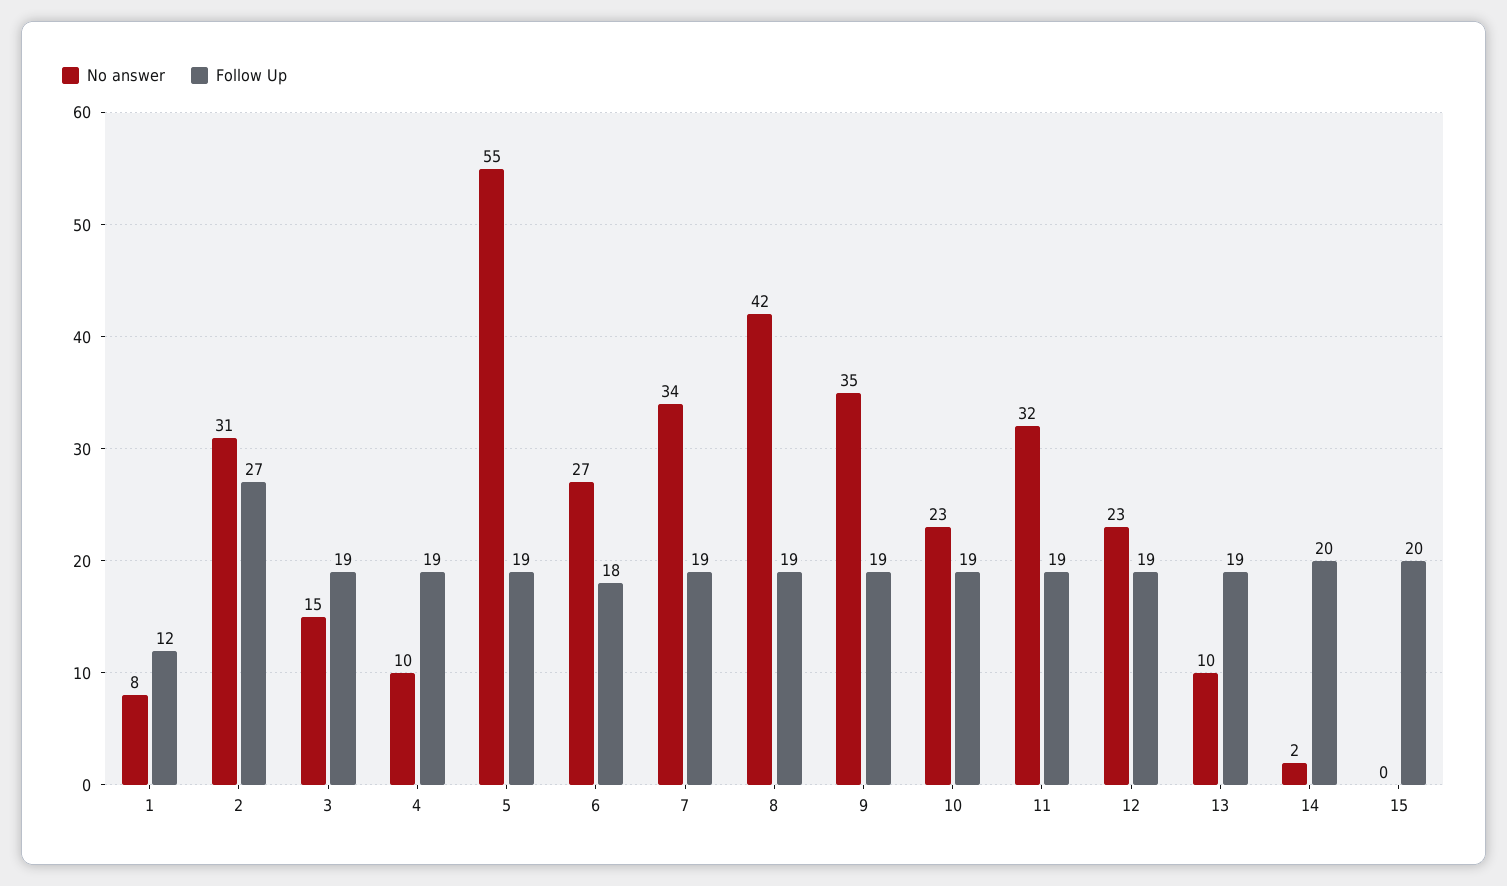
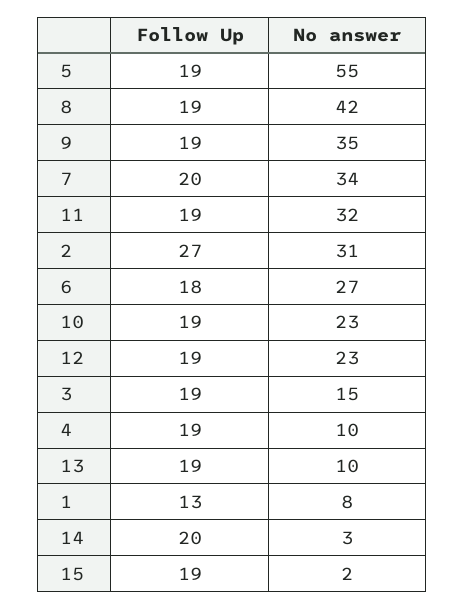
Follow Up, 1: 12 -> 13
Follow Up, 7: 19 -> 20
No answer, 14: 2 -> 3
No answer, 15: 0 -> 2
Follow Up, 15: 20 -> 19

